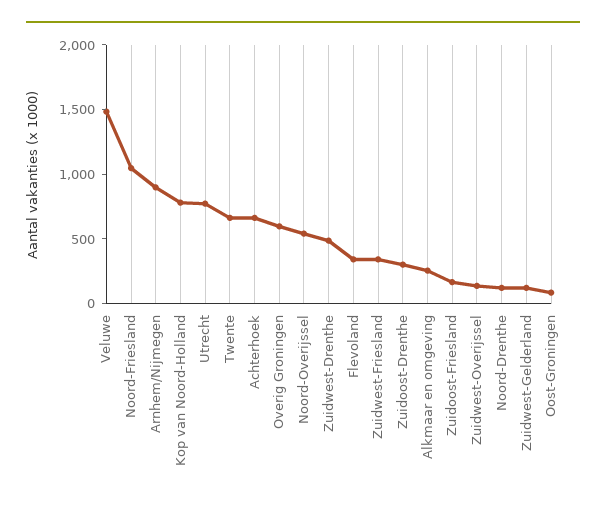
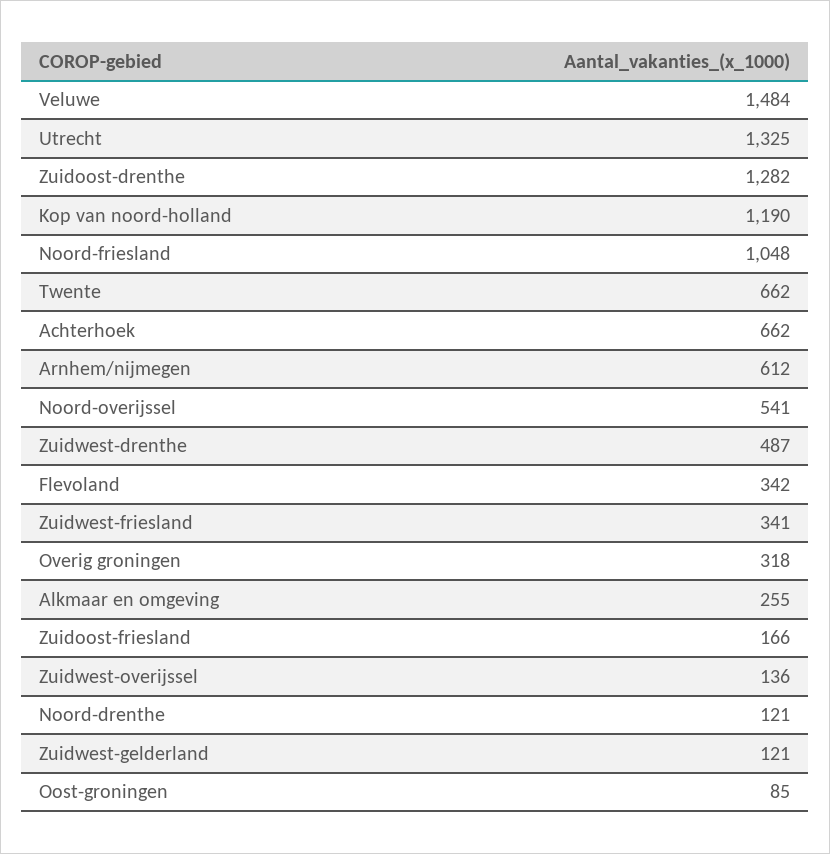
Arnhem/Nijmegen: 900 -> 612
Kop van Noord-Holland: 800 -> 1190
Utrecht: 800 -> 1325
Overig Groningen: 600 -> 318
Zuidoost-Drenthe: 300 -> 1282

